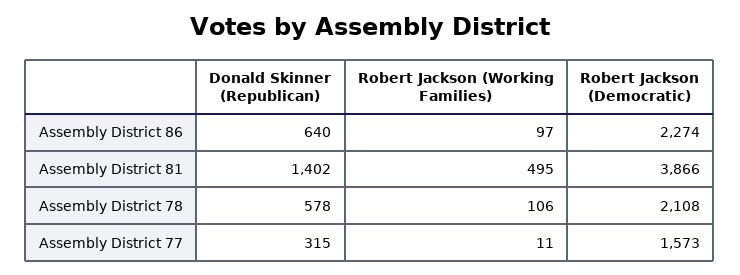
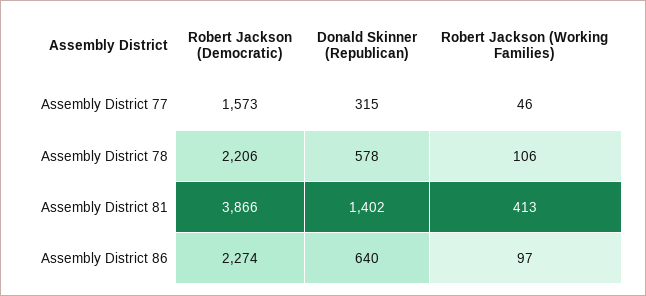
Robert Jackson (Working Families), Assembly District 81: 495 -> 413
Robert Jackson (Democratic), Assembly District 78: 2108 -> 2206
Robert Jackson (Working Families), Assembly District 77: 11 -> 46

